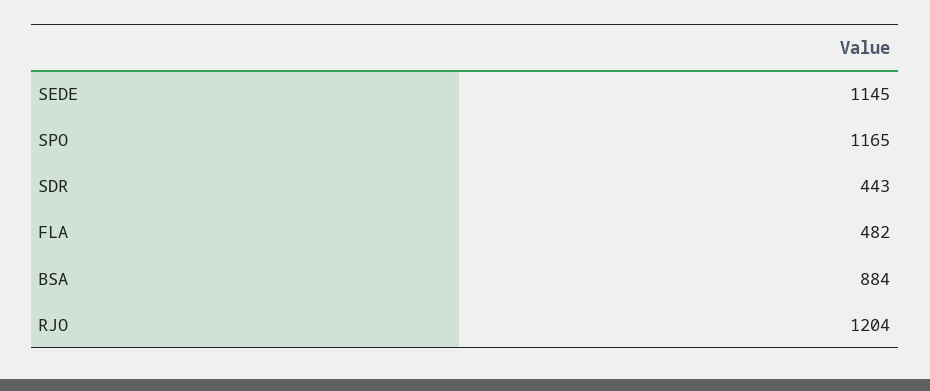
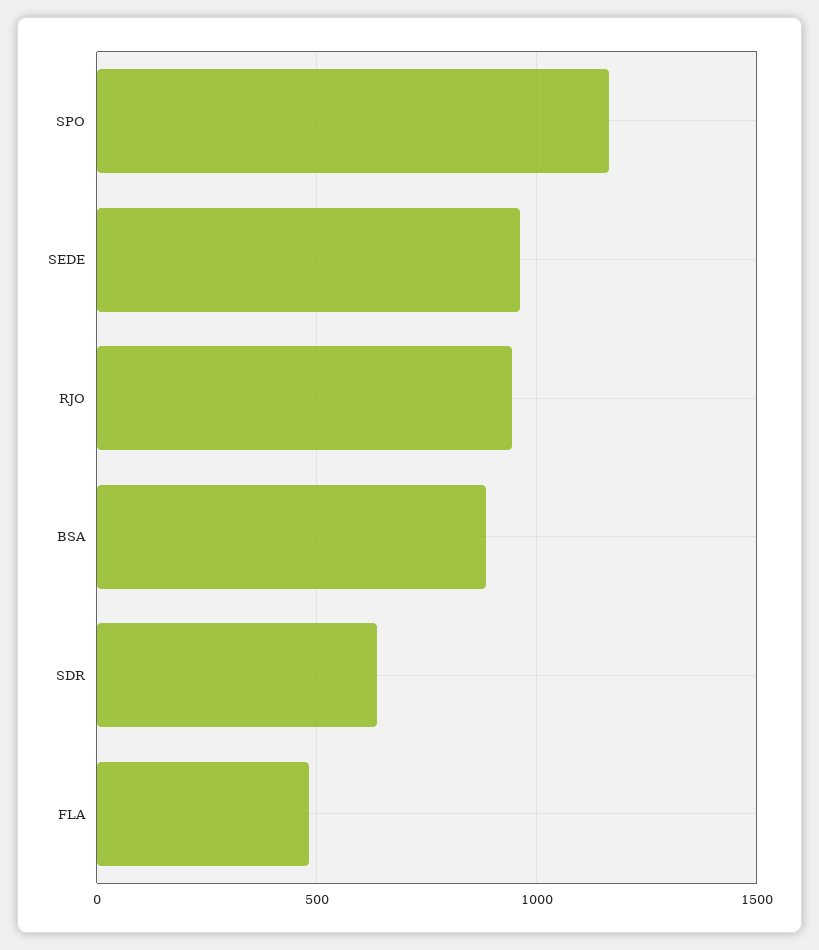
SEDE: 1145 -> 950
SDR: 443 -> 650
RJO: 1204 -> 950

